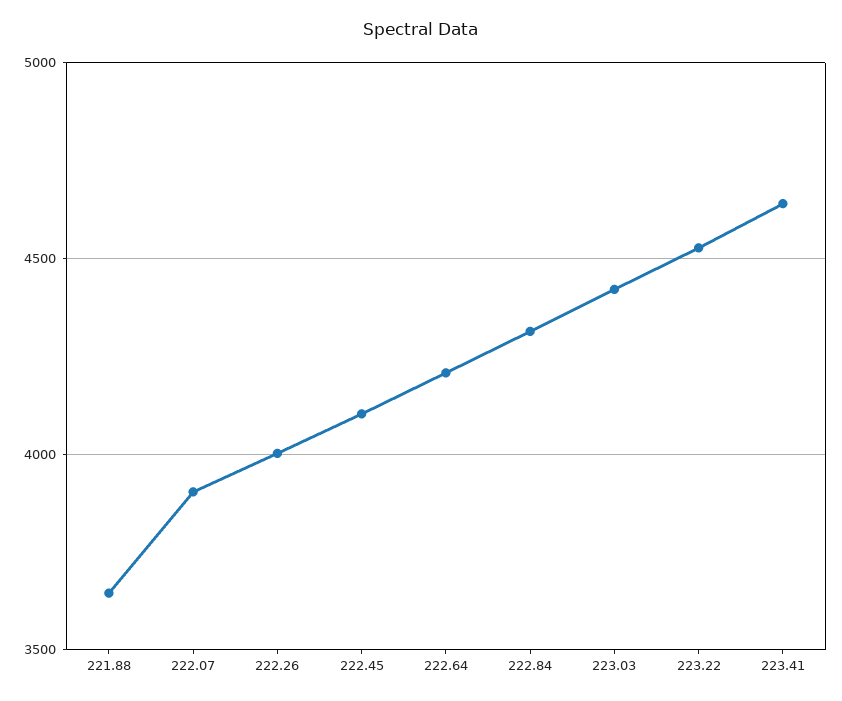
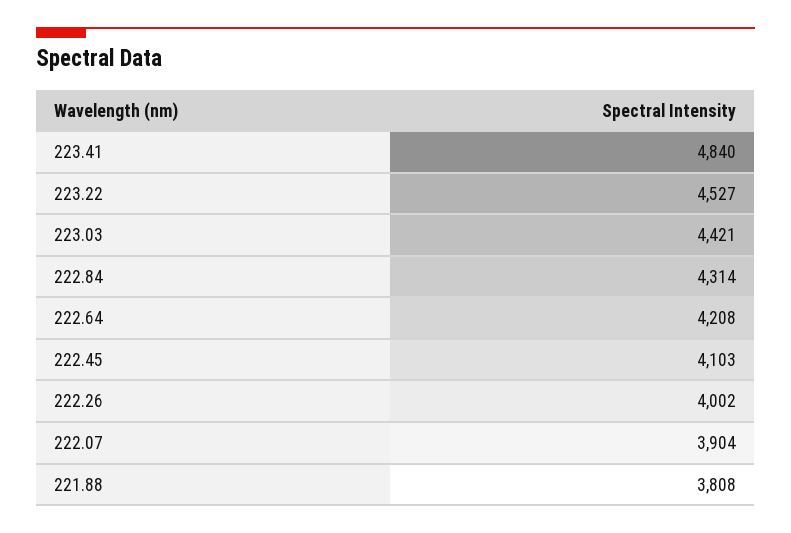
221.88: 3650 -> 3808
223.41: 4650 -> 4840

